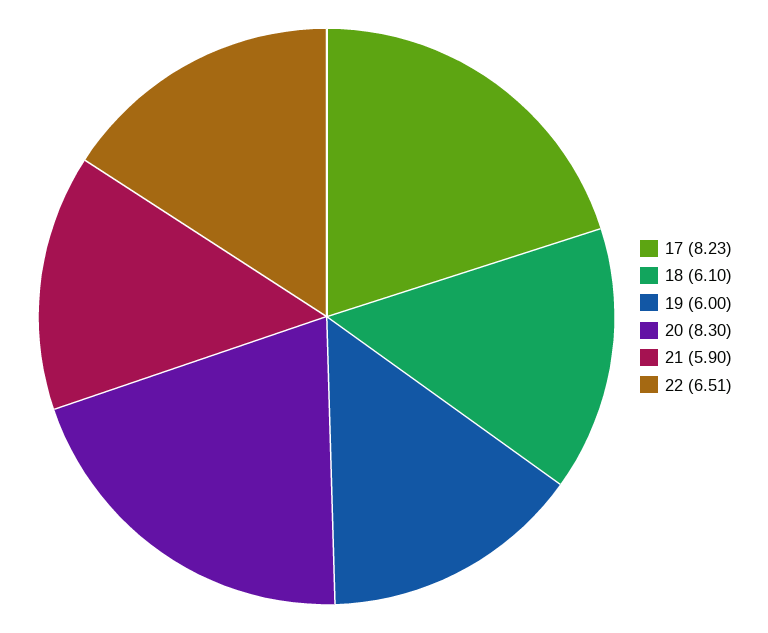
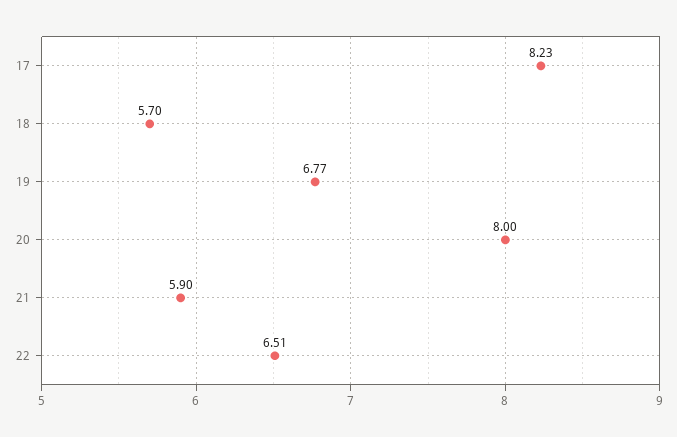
18: 6.1 -> 5.7
19: 6 -> 6.77
20: 8.3 -> 8

